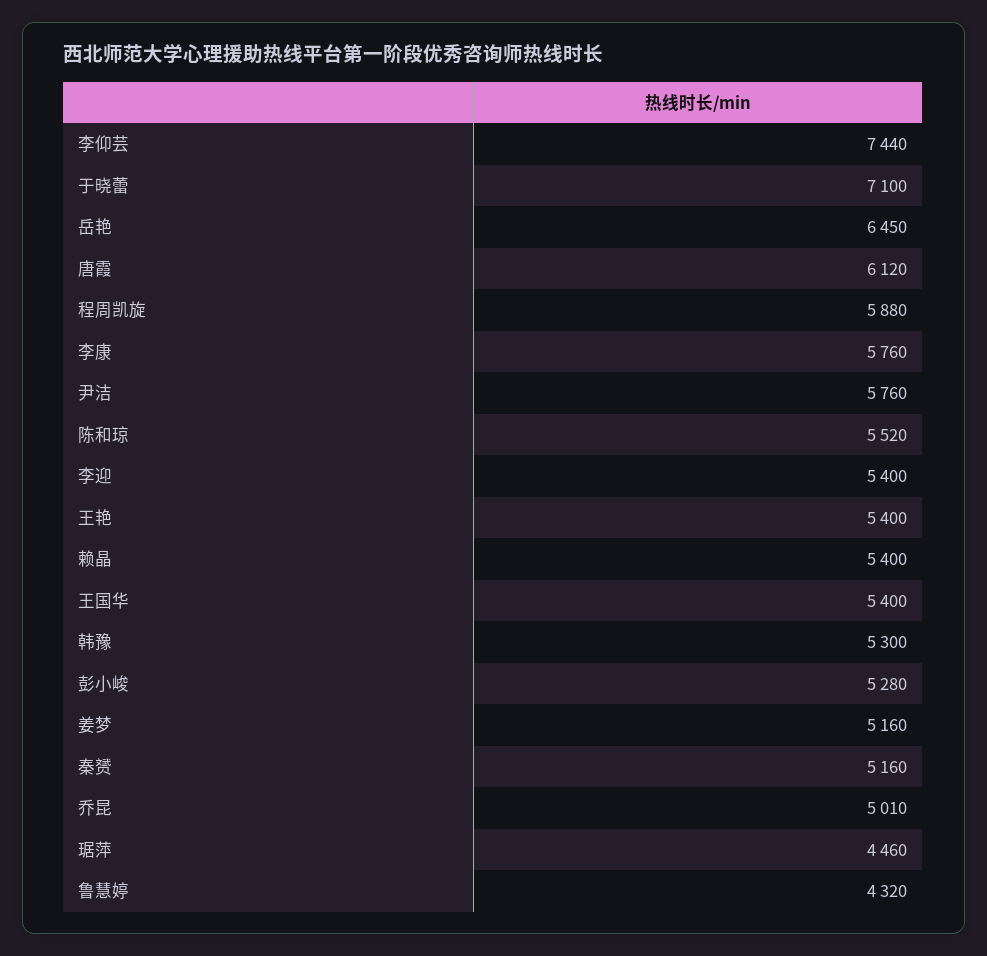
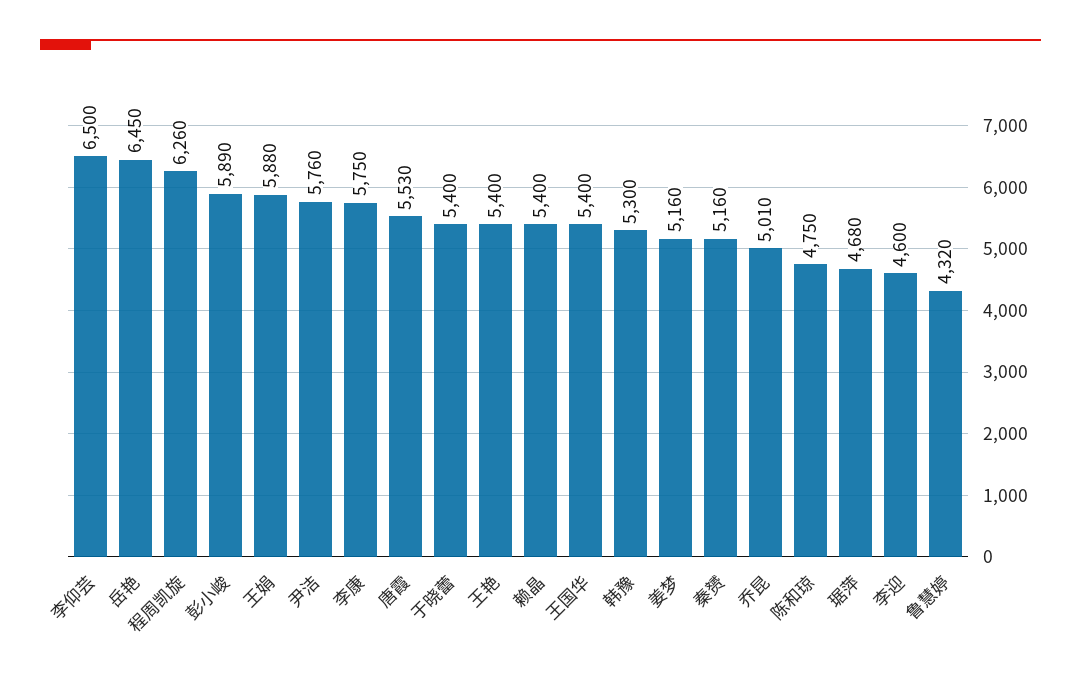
李仰芸: 7440 -> 6500
于晓蕾: 7100 -> 5400
唐霞: 6120 -> 5530
程周凯旋: 5880 -> 6260
李康: 5760 -> 5750
陈和琼: 5520 -> 4750
李迎: 5400 -> 4600
彭小峻: 5280 -> 5890
琚萍: 4460 -> 4680
王娟: none -> 5880

